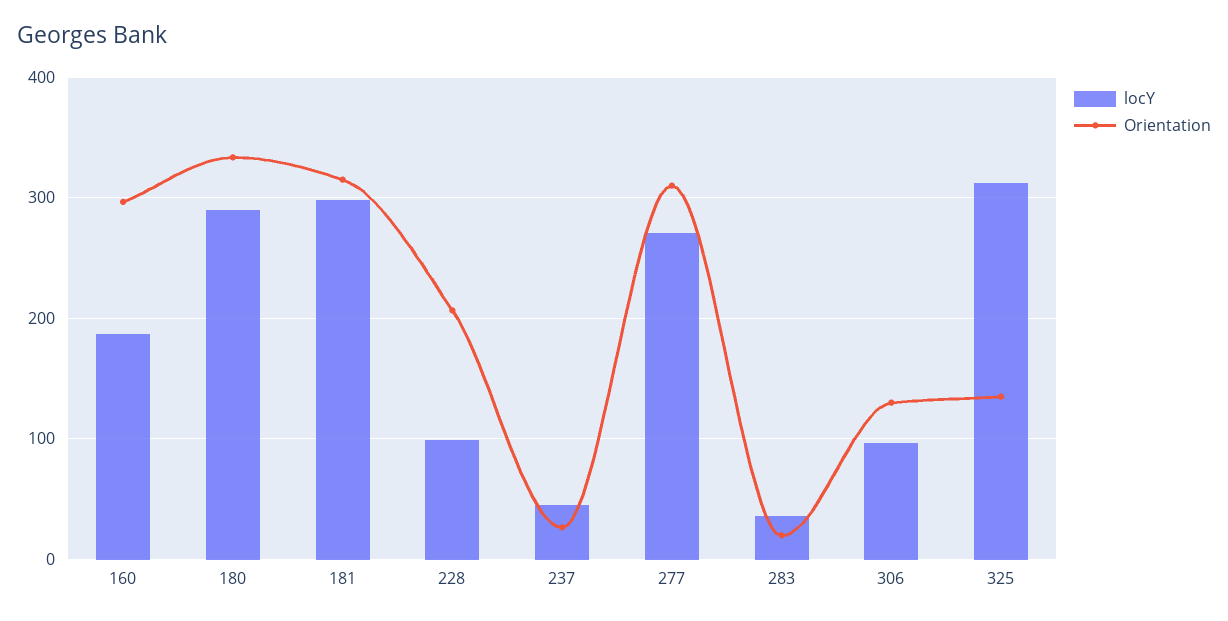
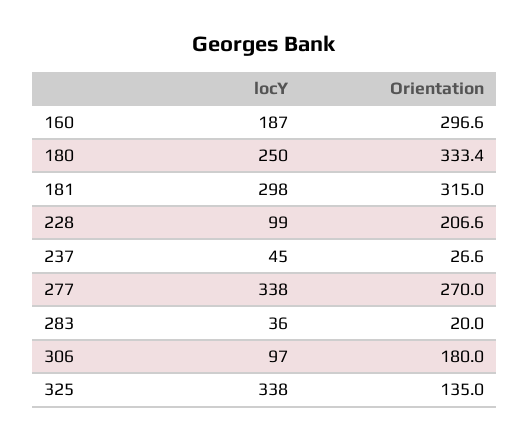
locY, 180: 290 -> 250
locY, 277: 270 -> 338
Orientation, 277: 310 -> 270
Orientation, 306: 130 -> 180
locY, 325: 310 -> 338

